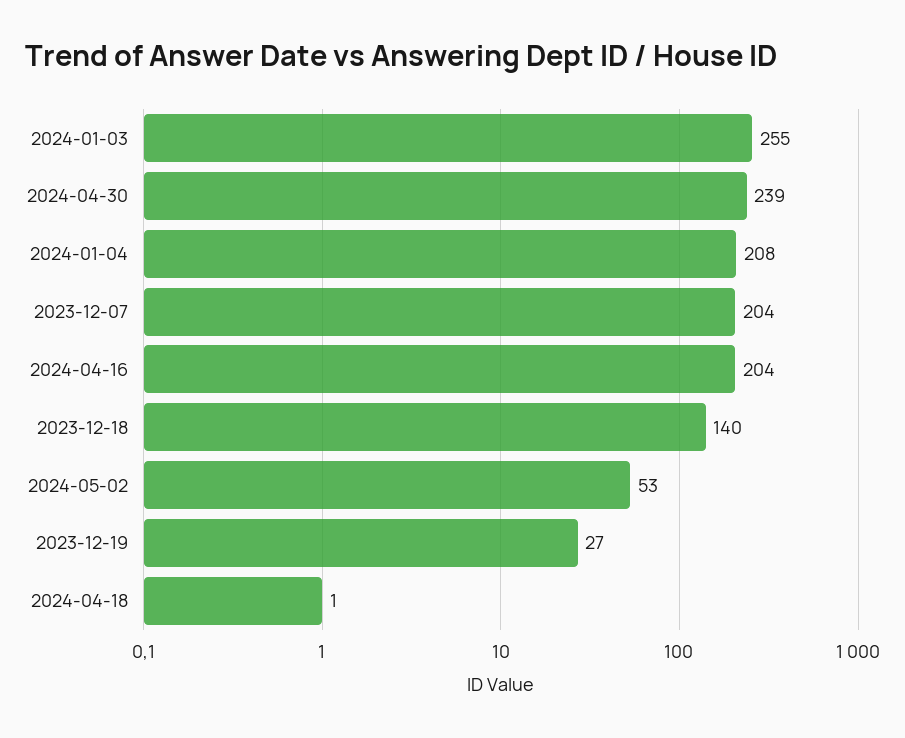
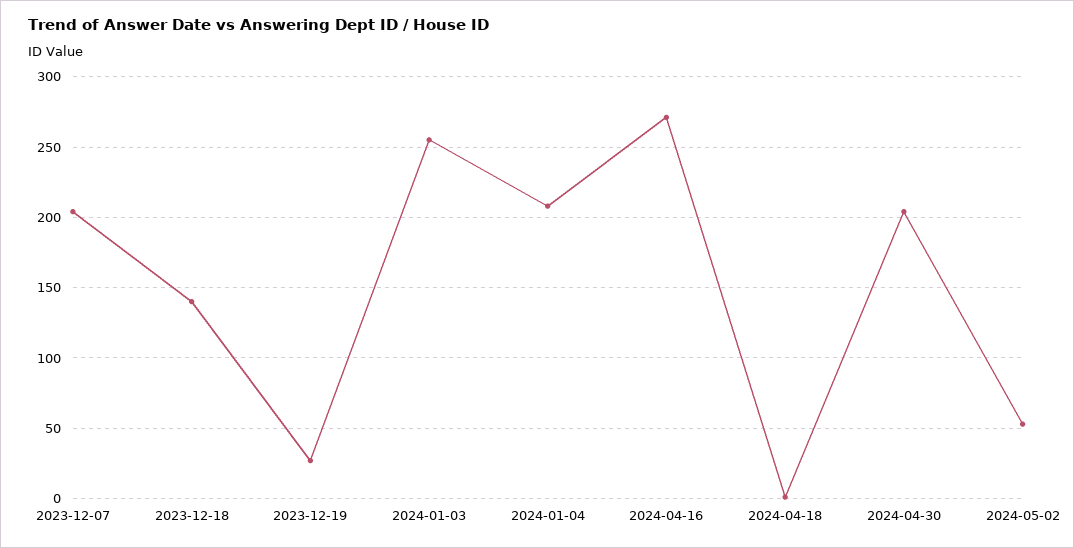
2024-04-30: 239 -> 205
2024-04-16: 204 -> 270

